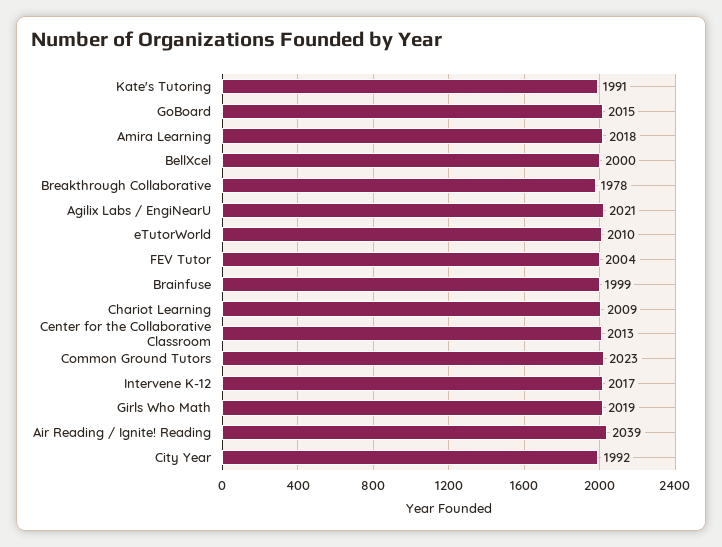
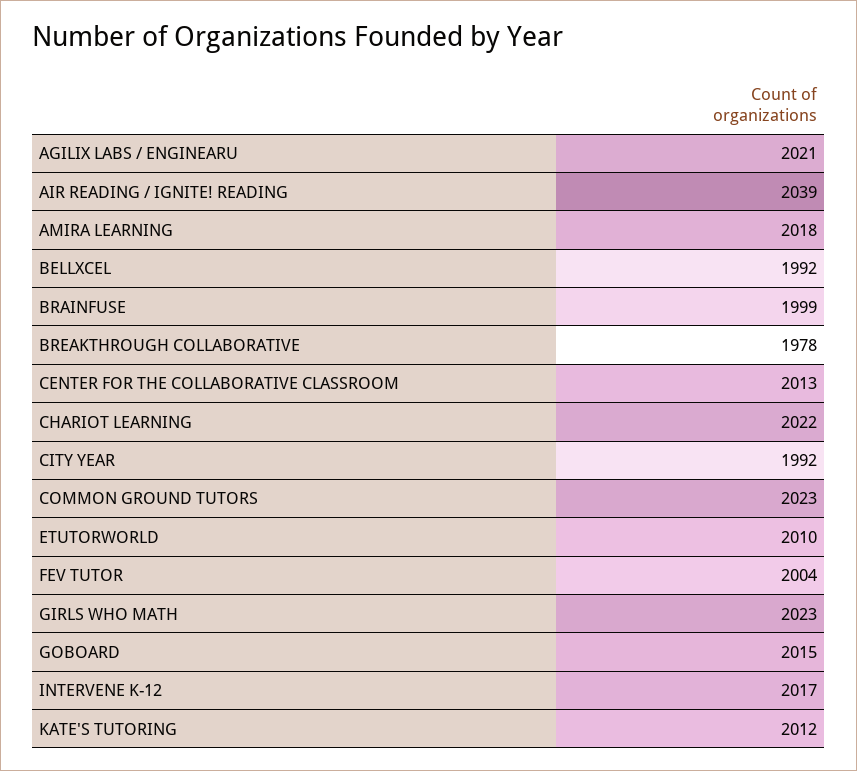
Kate's Tutoring: 1991 -> 2012
BellXcel: 2000 -> 1992
Chariot Learning: 2009 -> 2022
Girls Who Math: 2019 -> 2023

